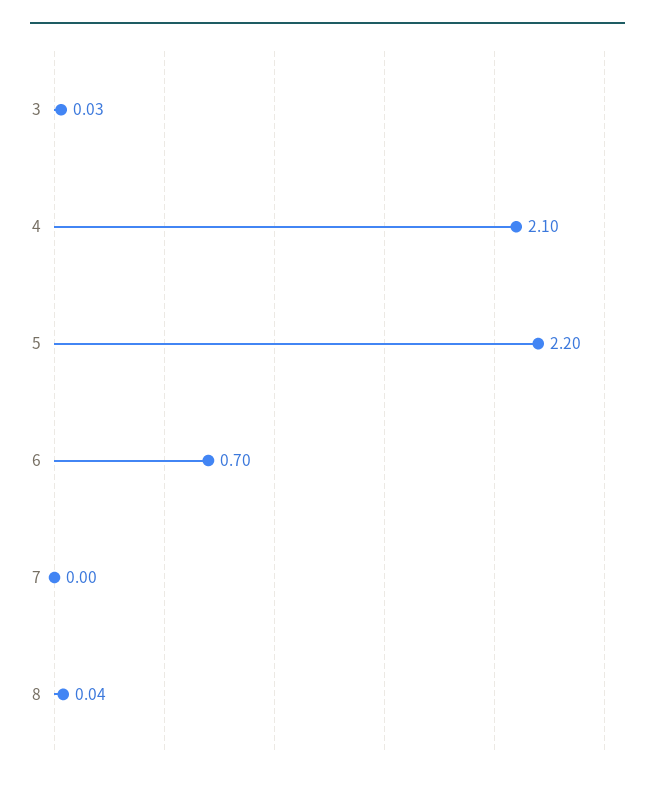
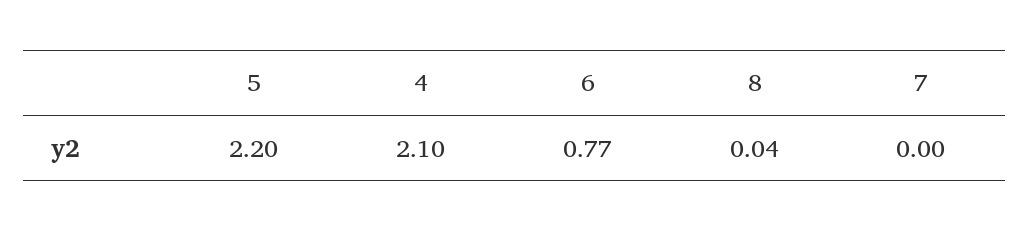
3: 0.03 -> none
6: 0.7 -> 0.77

